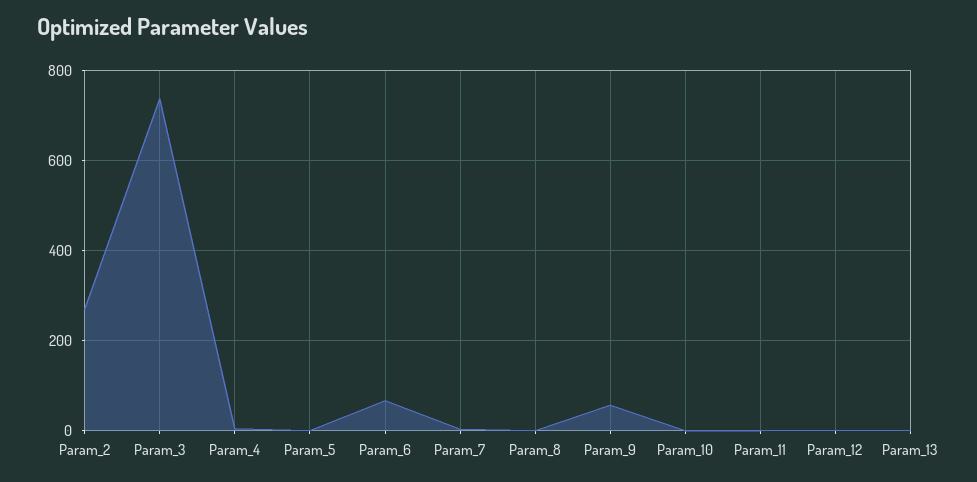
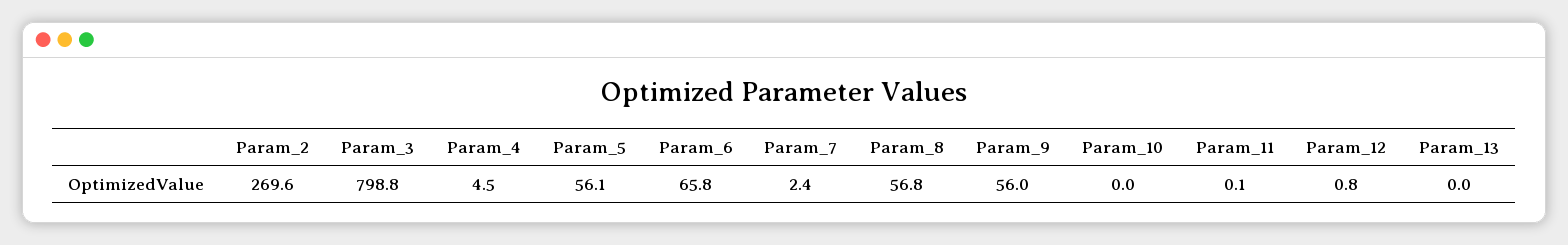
Param_3: 740 -> 798.8
Param_5: 0 -> 56.1
Param_8: 0 -> 56.8

